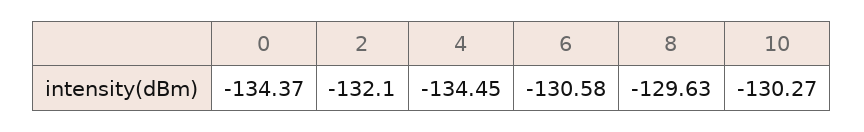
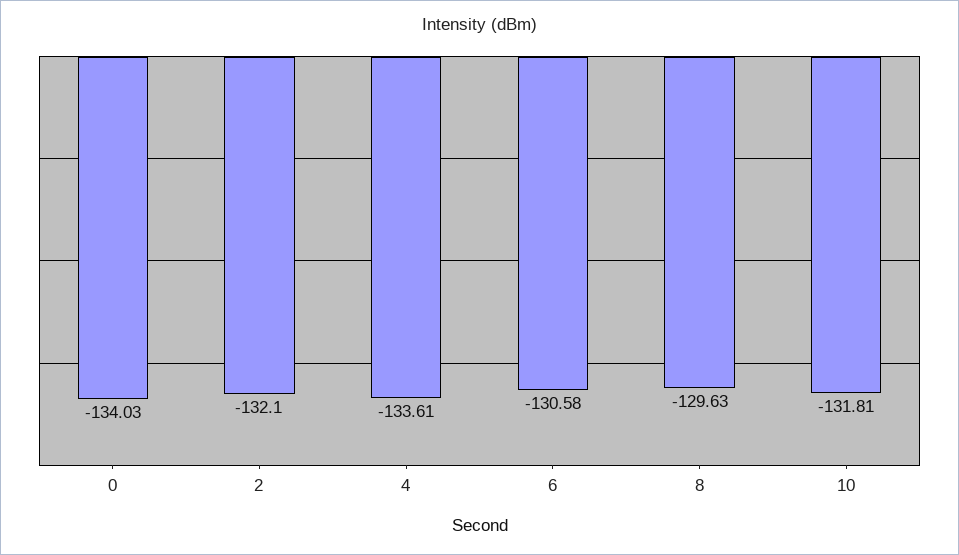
0: -134.37 -> -134.03
4: -134.45 -> -133.61
10: -130.27 -> -131.81

